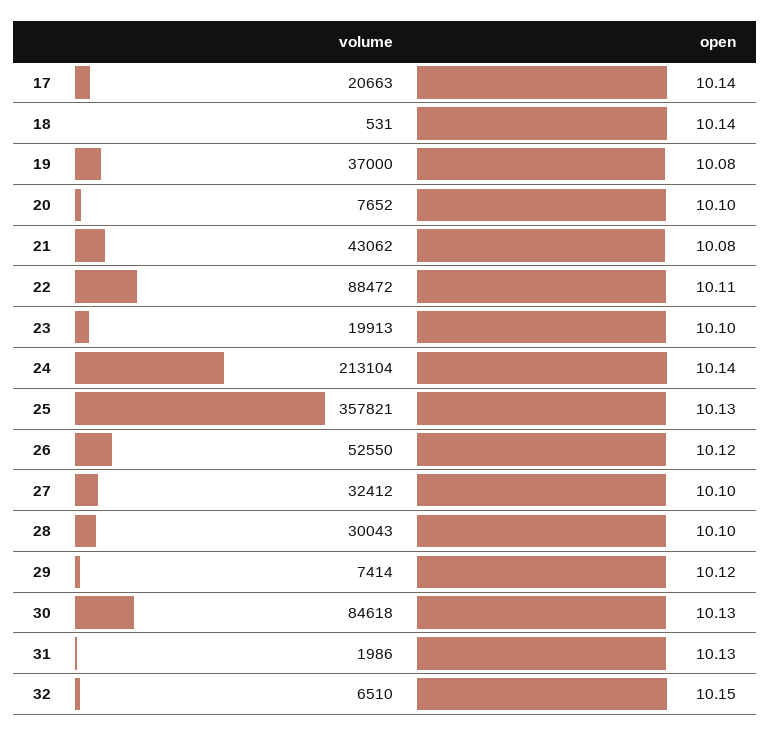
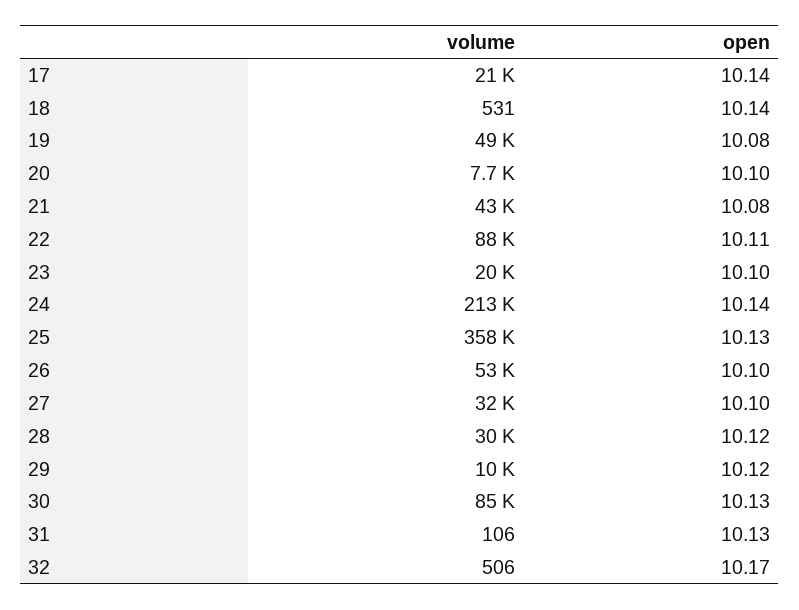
volume, 19: 37000 -> 49000
open, 26: 10.12 -> 10.1
open, 28: 10.1 -> 10.12
volume, 29: 7414 -> 10000
volume, 31: 1986 -> 106
volume, 32: 6510 -> 506
open, 32: 10.15 -> 10.17

